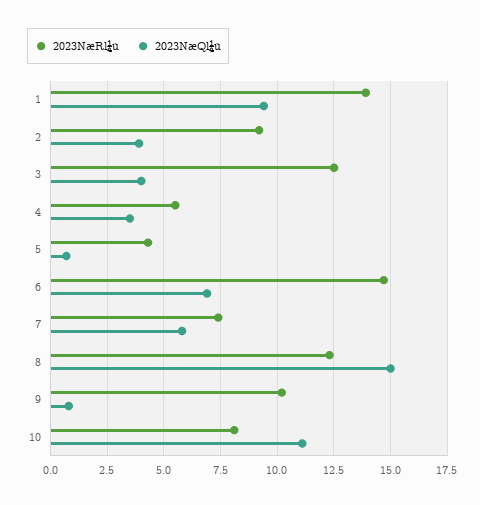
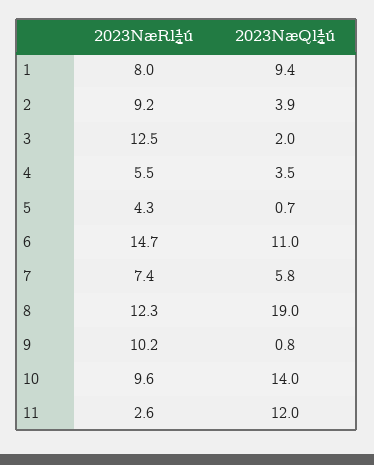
2023NæRl¼ú, 1: 14 -> 8
2023NæQl¼ú, 3: 4 -> 2
2023NæQl¼ú, 6: 7 -> 11
2023NæQl¼ú, 8: 15 -> 19
2023NæRl¼ú, 10: 8 -> 9.6
2023NæQl¼ú, 10: 11 -> 14
2023NæRl¼ú, 11: none -> 2.6
2023NæQl¼ú, 11: none -> 12

